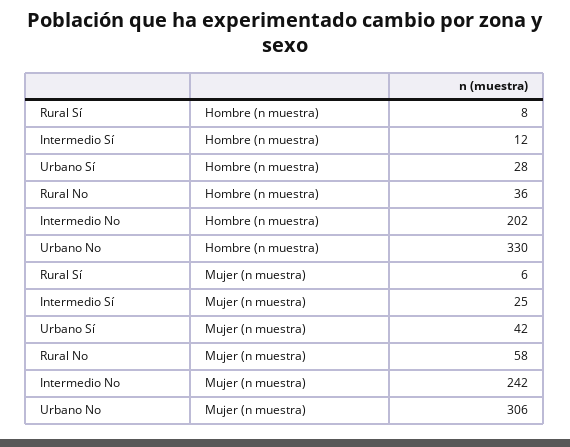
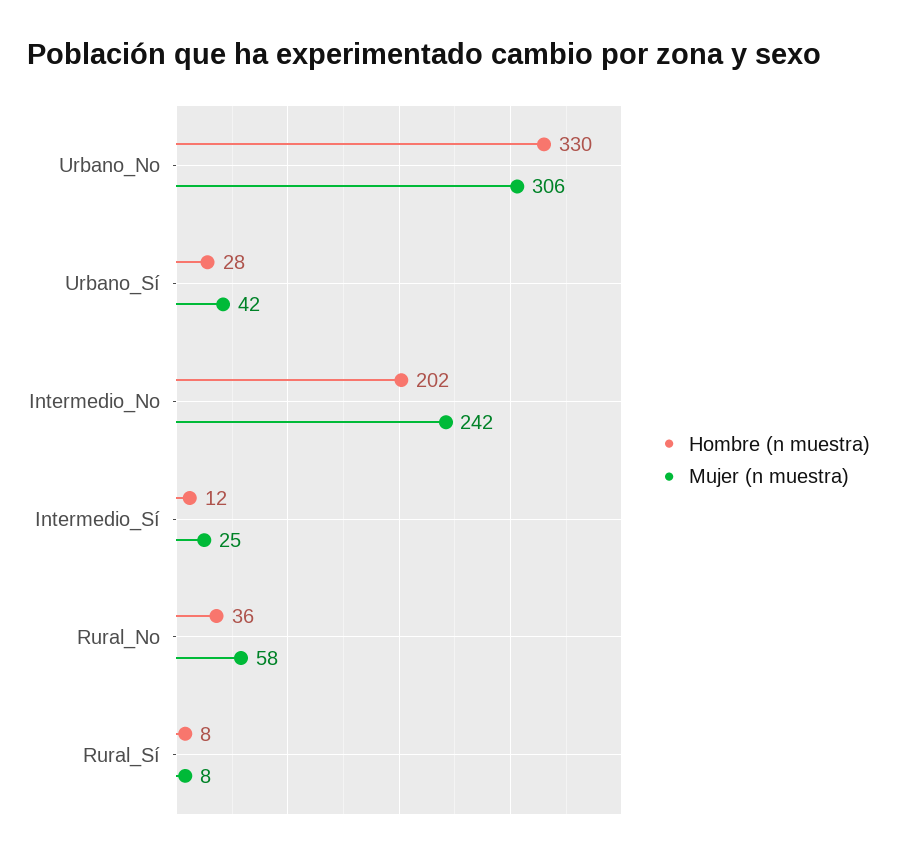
Mujer (n muestra), Rural Sí: 6 -> 8

